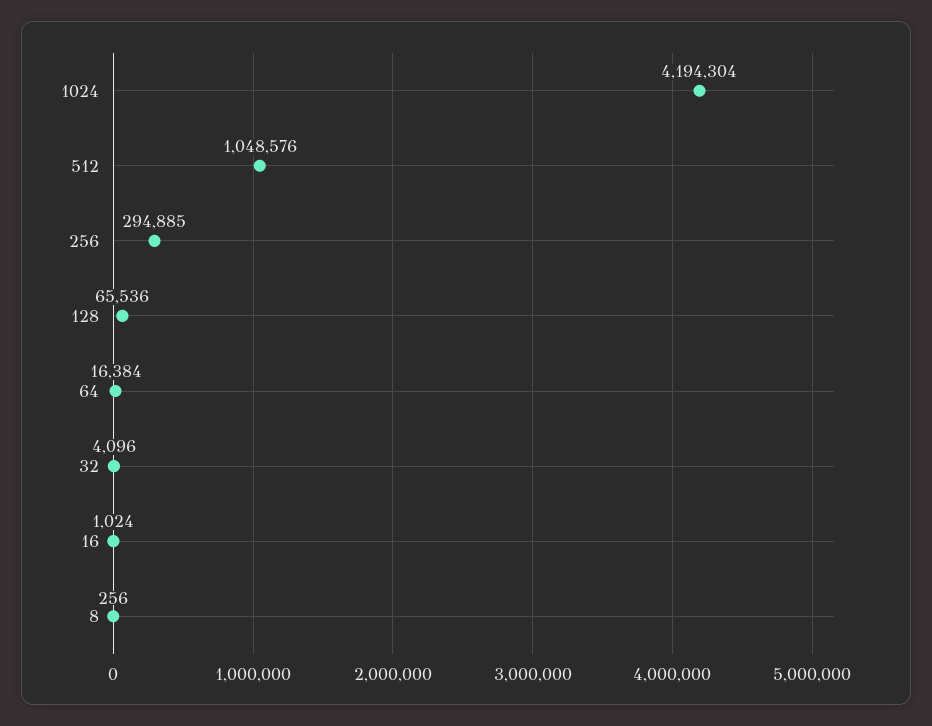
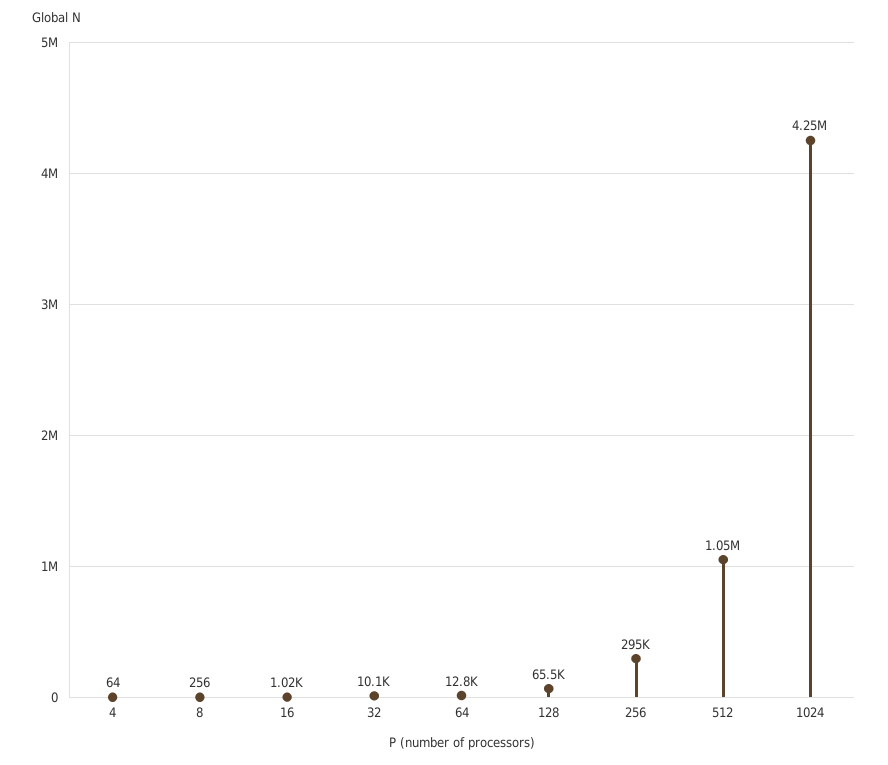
1024: 4194304 -> 4250000
64: 16384 -> 12800
32: 4096 -> 10100
4: none -> 64

